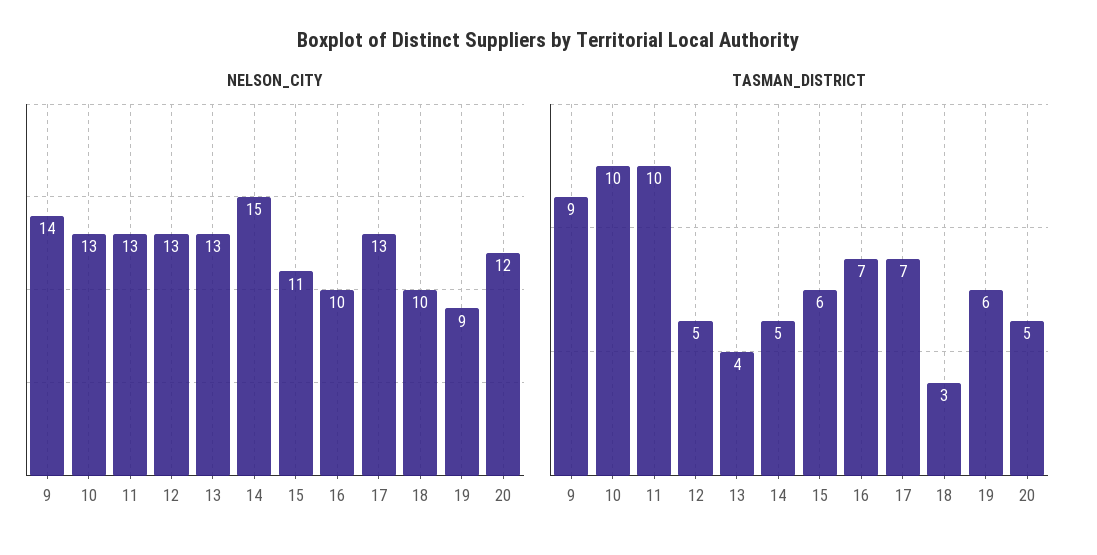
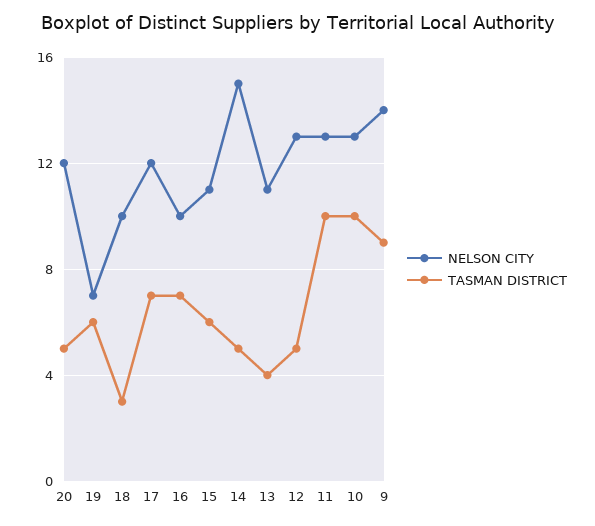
NELSON_CITY, 13: 13 -> 11
NELSON_CITY, 17: 13 -> 12
NELSON_CITY, 19: 9 -> 7

